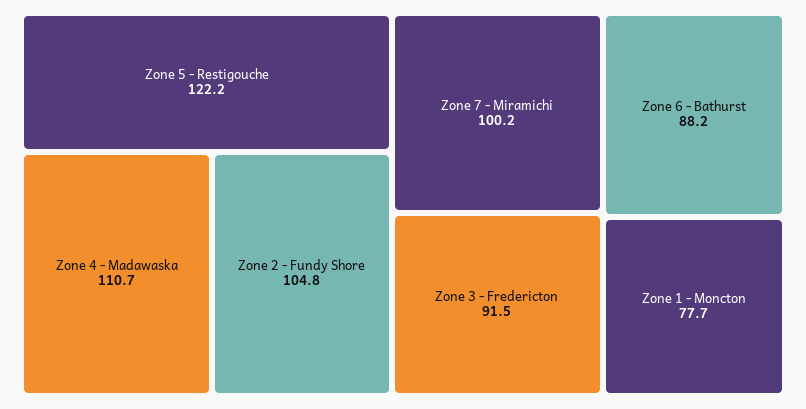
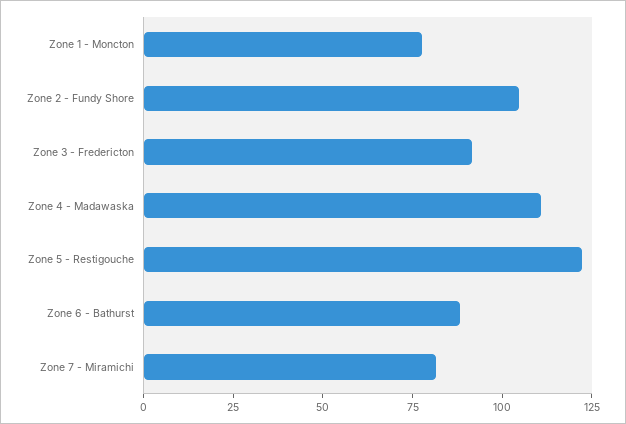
Zone 7 - Miramichi: 100.2 -> 80

